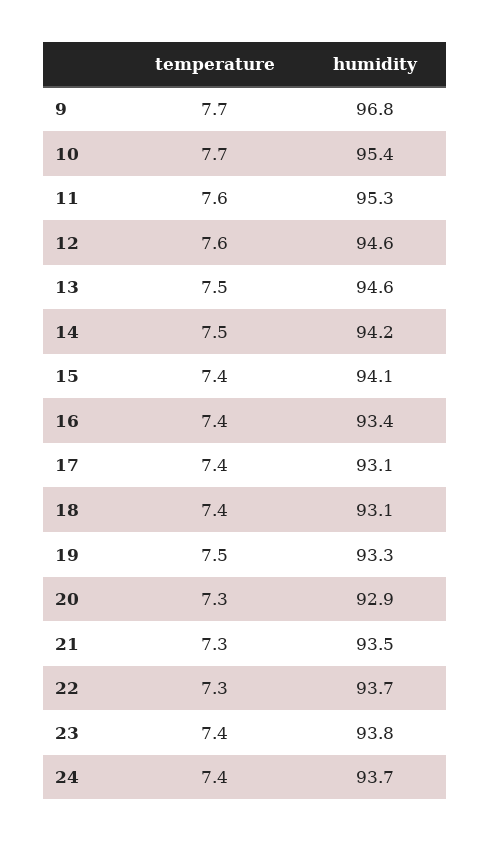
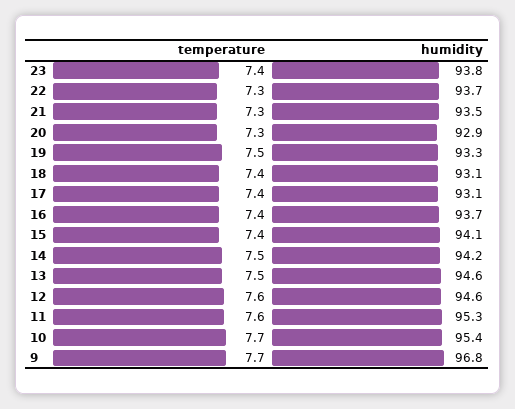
humidity, 16: 93.4 -> 93.7
temperature, 24: 7.4 -> none
humidity, 24: 93.7 -> none

